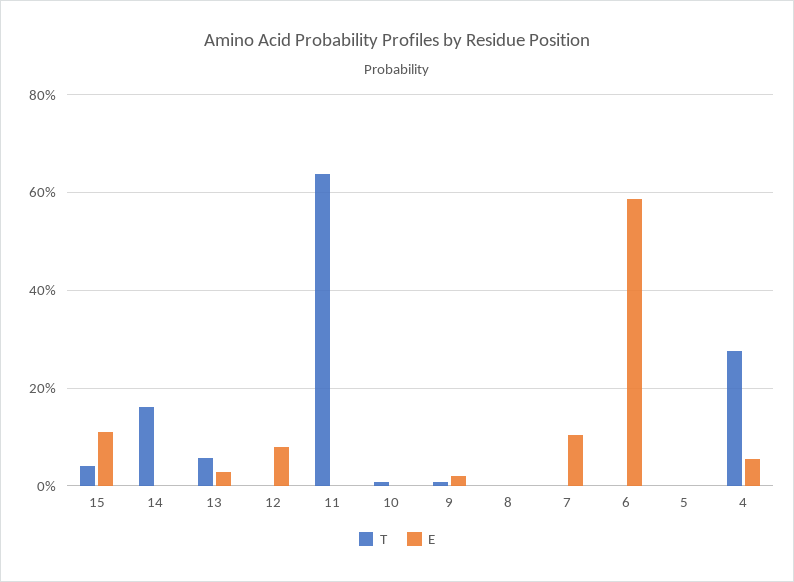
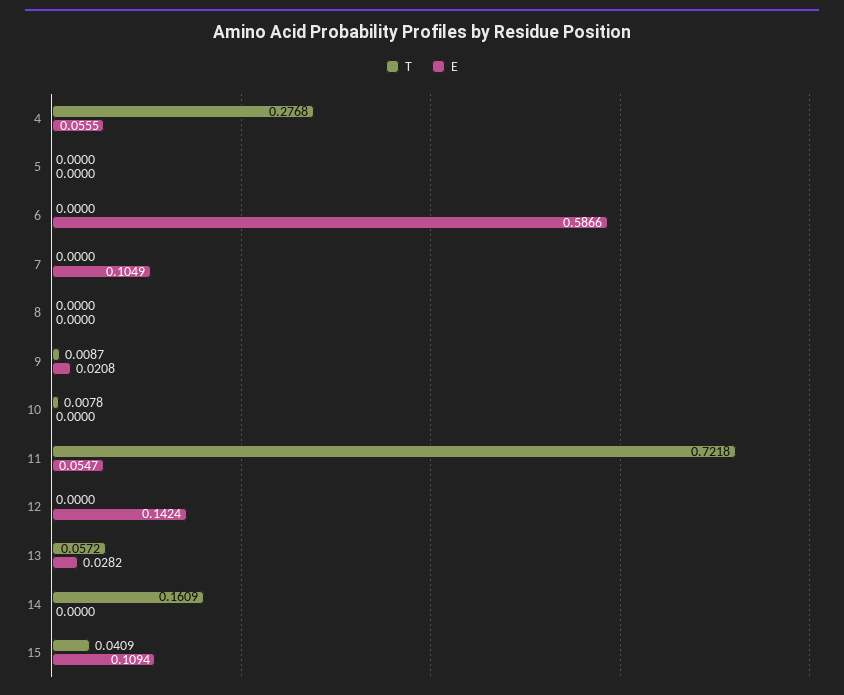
E, 12: 0.08 -> 0.1424
T, 11: 0.64 -> 0.7218
E, 11: 0 -> 0.0547

